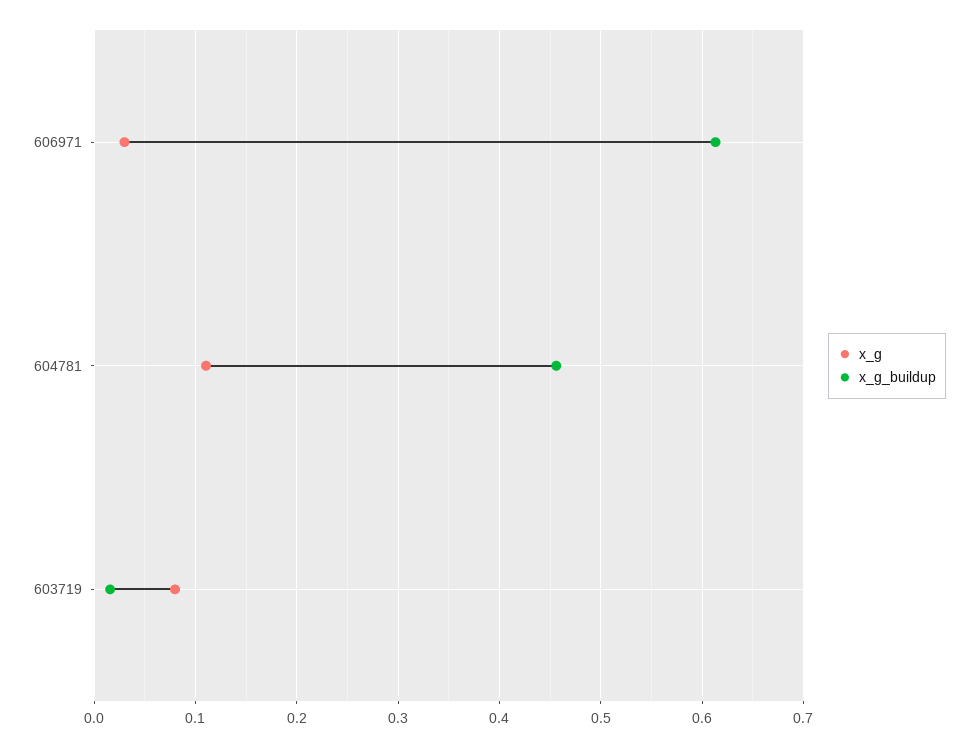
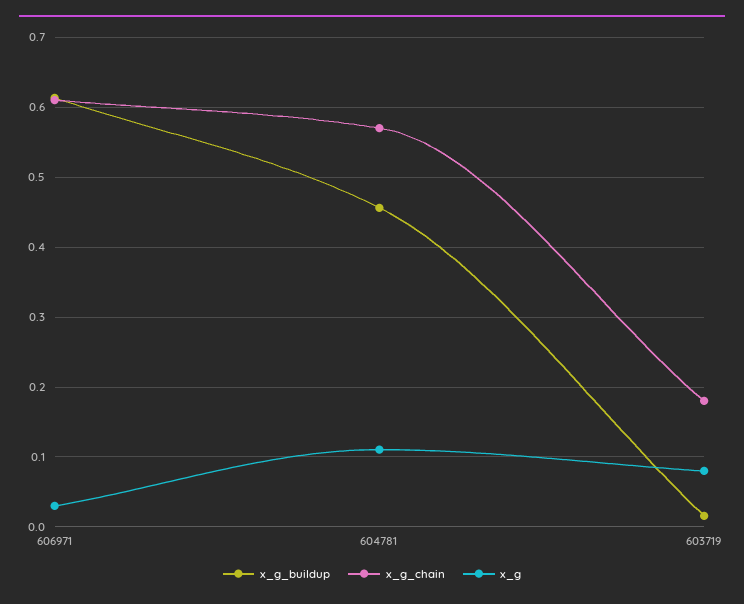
x_g_chain, 606971: none -> 0.61
x_g_chain, 604781: none -> 0.57
x_g_chain, 603719: none -> 0.18

